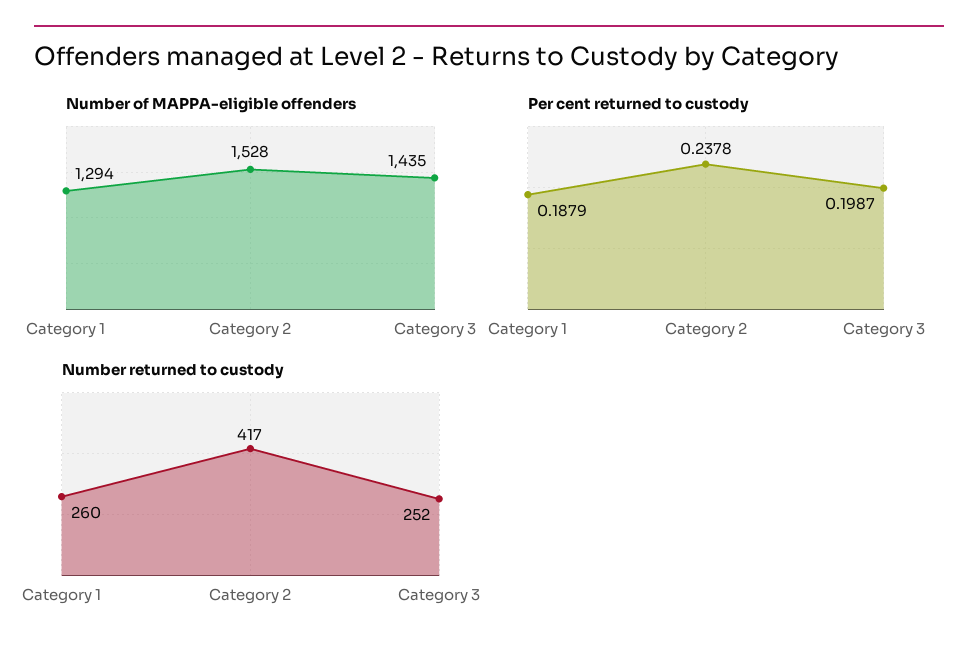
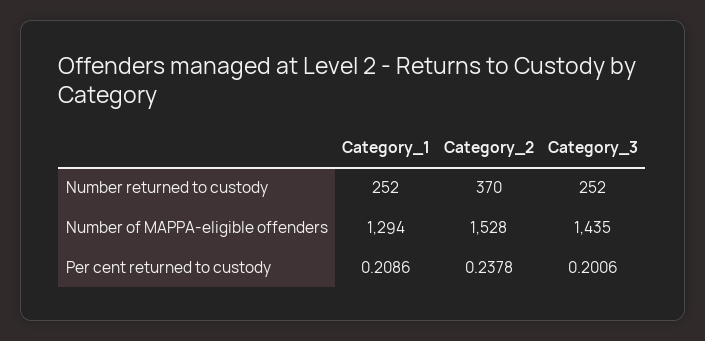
Per cent returned to custody, Category 1: 0.1879 -> 0.2086
Per cent returned to custody, Category 3: 0.1987 -> 0.2006
Number returned to custody, Category 1: 260 -> 252
Number returned to custody, Category 2: 417 -> 370

